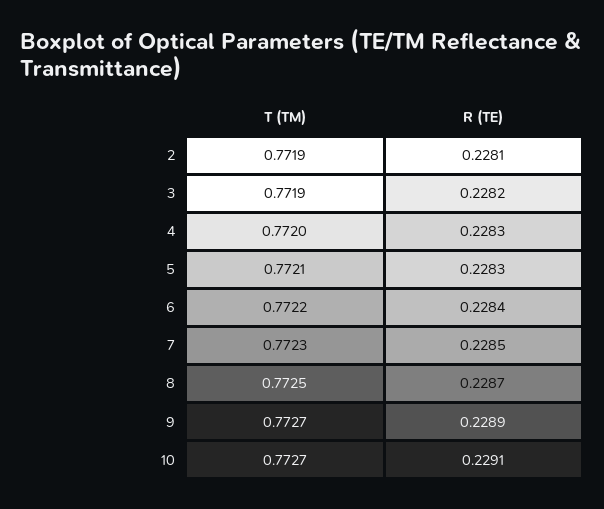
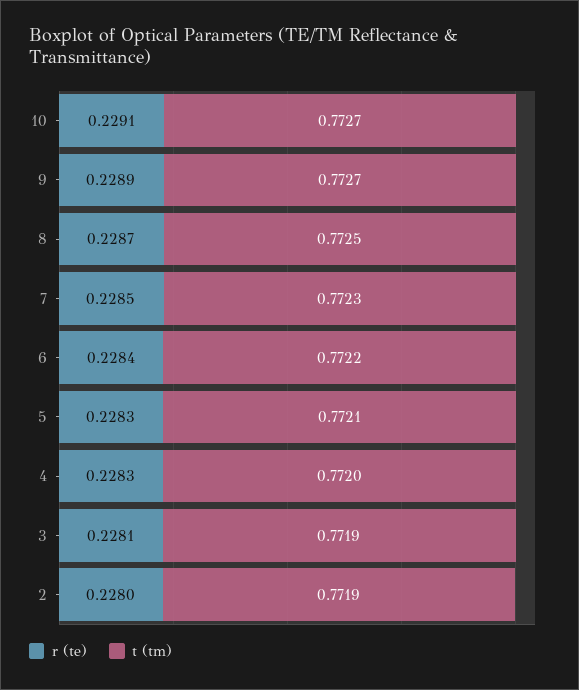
R (TE), 2: 0.2281 -> 0.228
R (TE), 3: 0.2282 -> 0.2281

